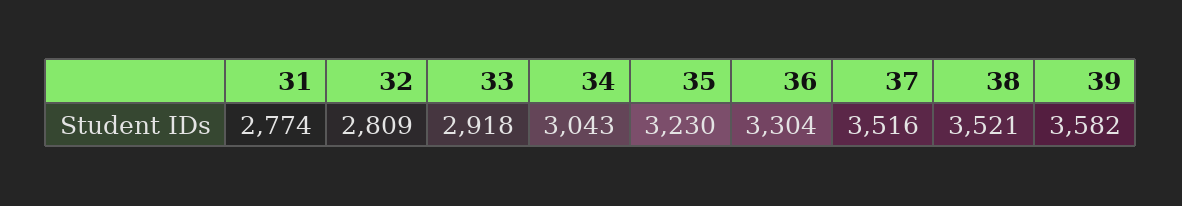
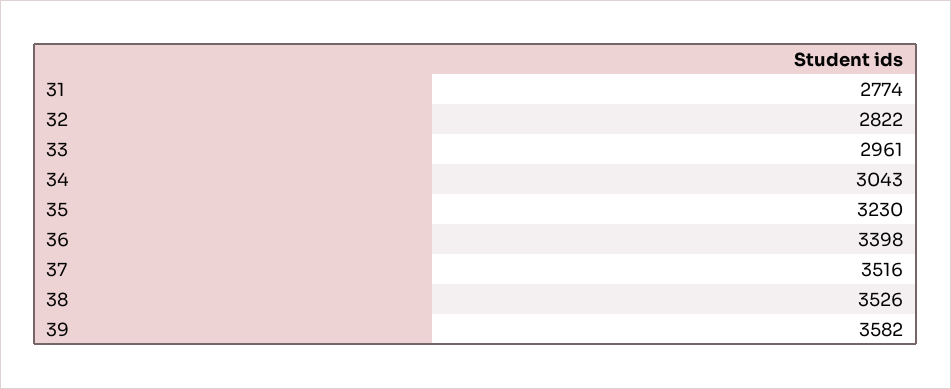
32: 2809 -> 2822
33: 2918 -> 2961
36: 3304 -> 3398
38: 3521 -> 3526

